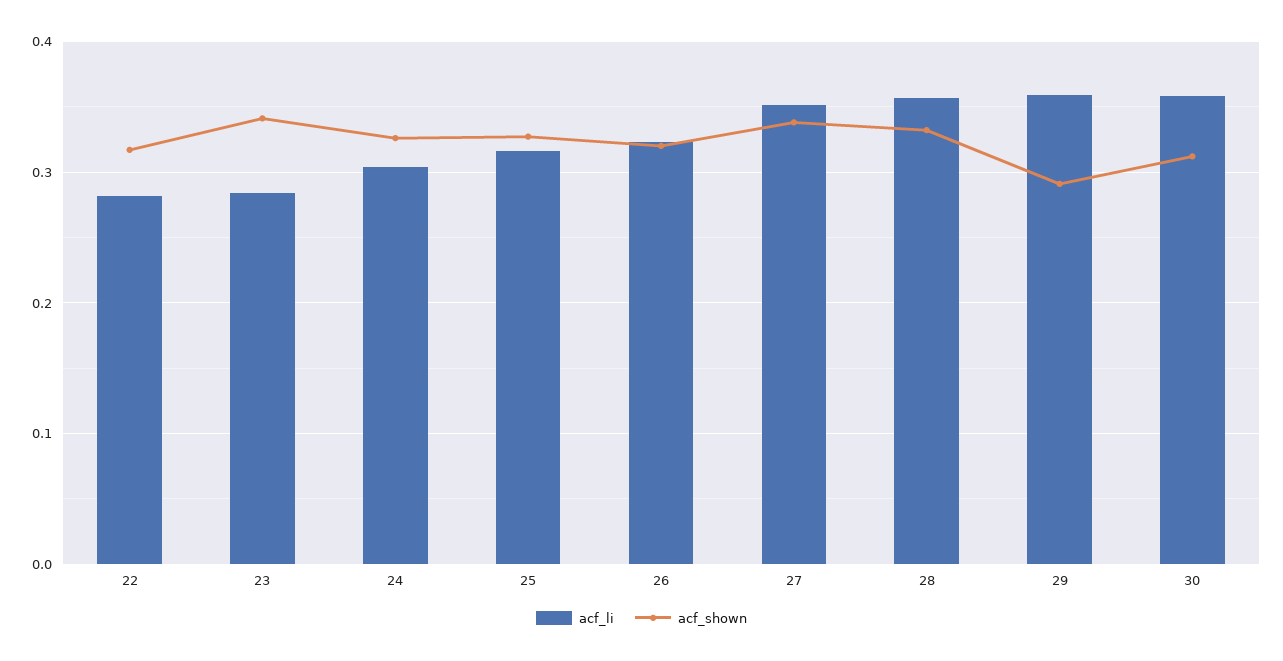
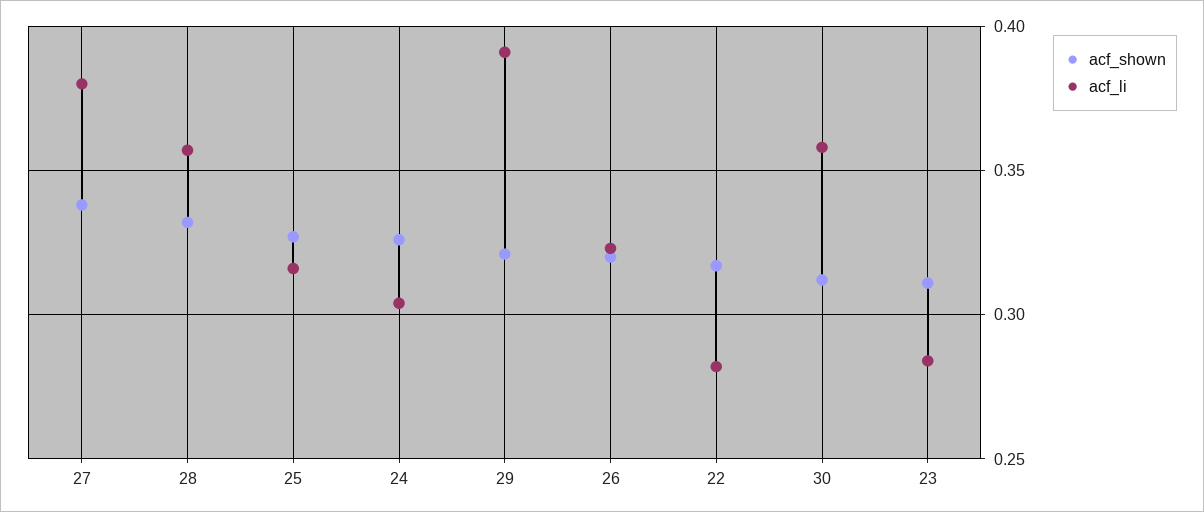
acf_shown, 23: 0.34 -> 0.31
acf_li, 27: 0.35 -> 0.38
acf_li, 29: 0.36 -> 0.39
acf_shown, 29: 0.29 -> 0.32

